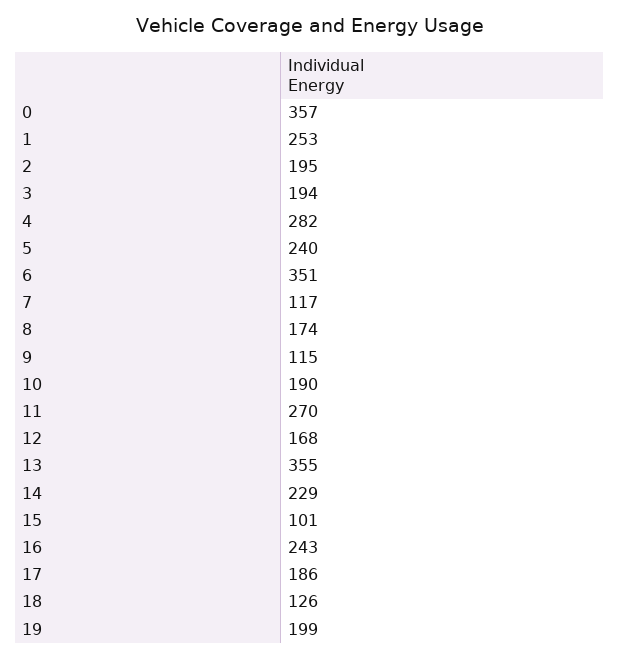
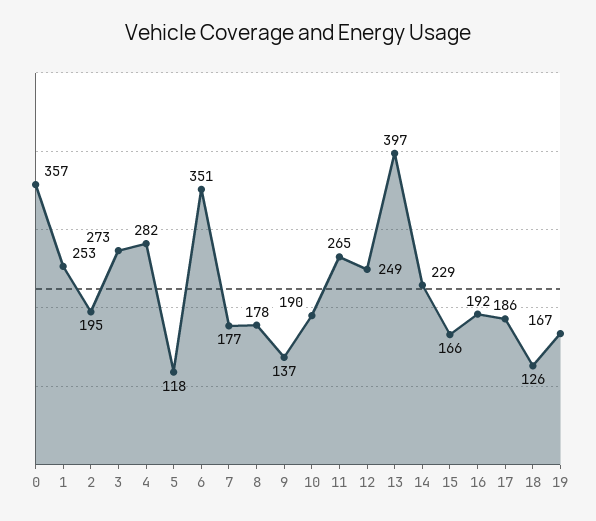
3: 194 -> 273
5: 240 -> 118
7: 117 -> 177
8: 174 -> 178
9: 115 -> 137
11: 270 -> 265
12: 168 -> 249
13: 355 -> 397
15: 101 -> 166
16: 243 -> 192
19: 199 -> 167

